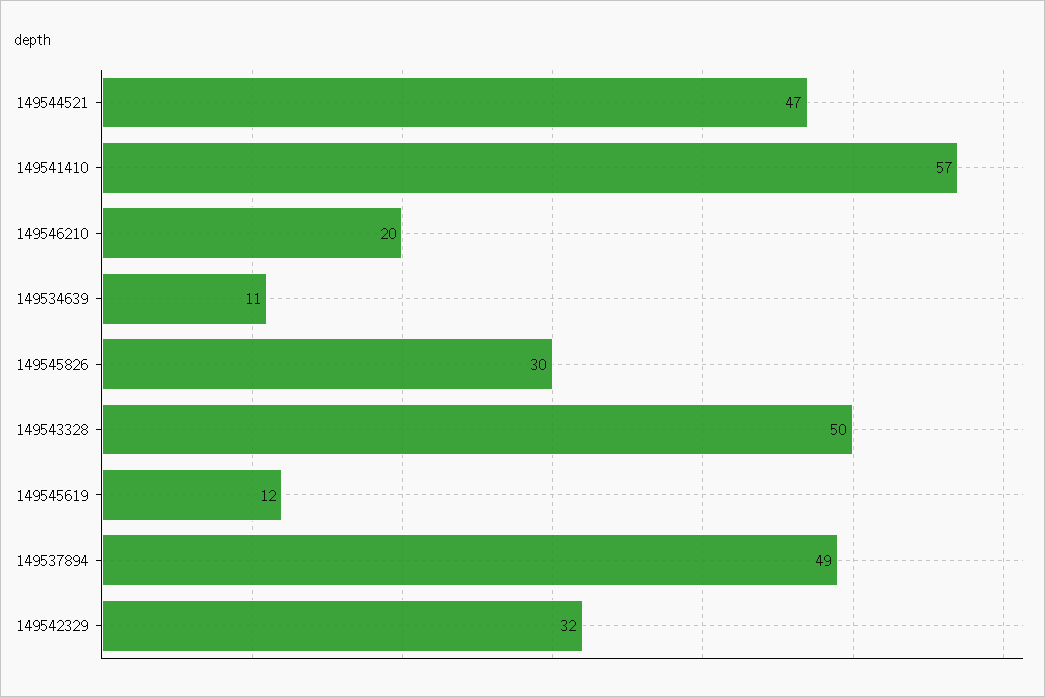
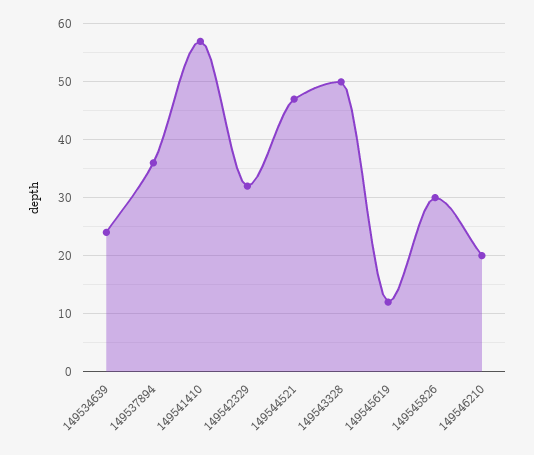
149534639: 11 -> 25
149537894: 49 -> 35

